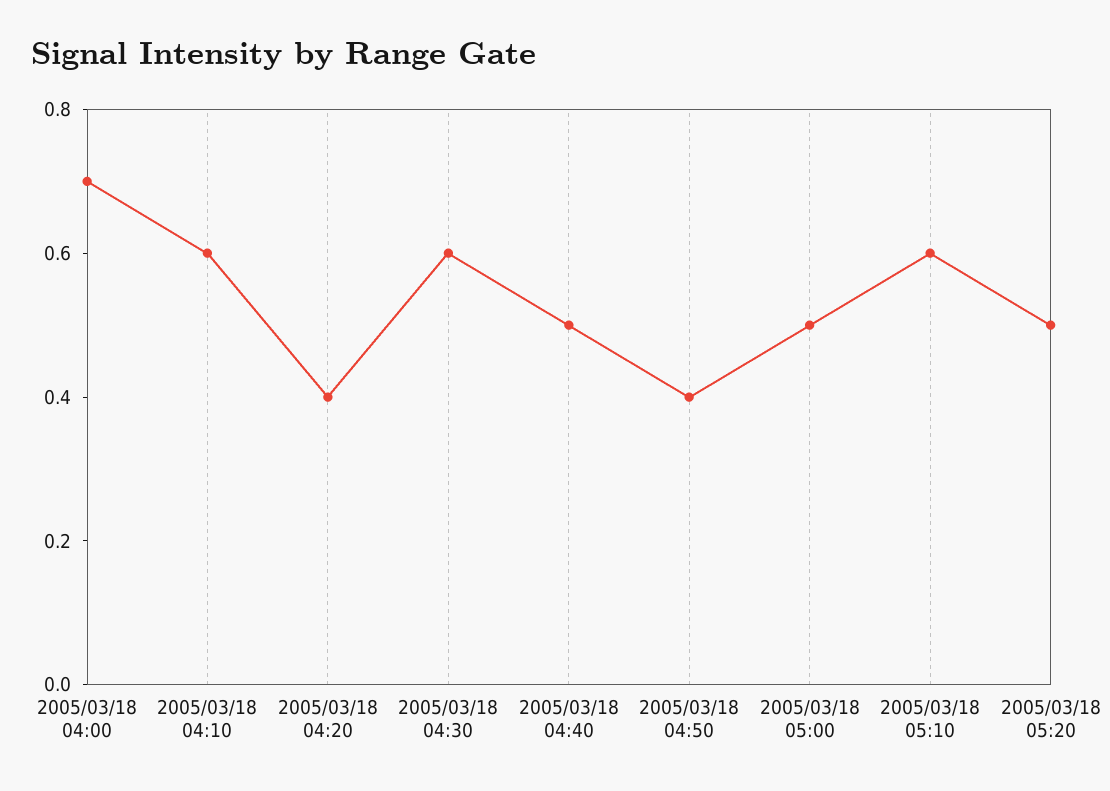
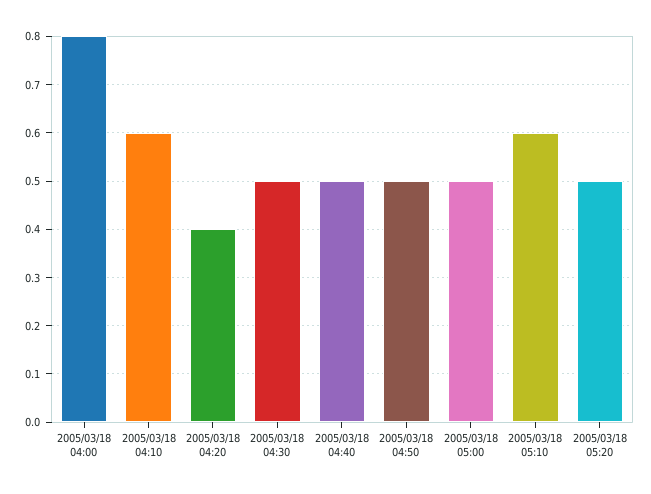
2005/03/18 04:00: 0.7 -> 0.8
2005/03/18 04:30: 0.6 -> 0.5
2005/03/18 04:50: 0.4 -> 0.5

